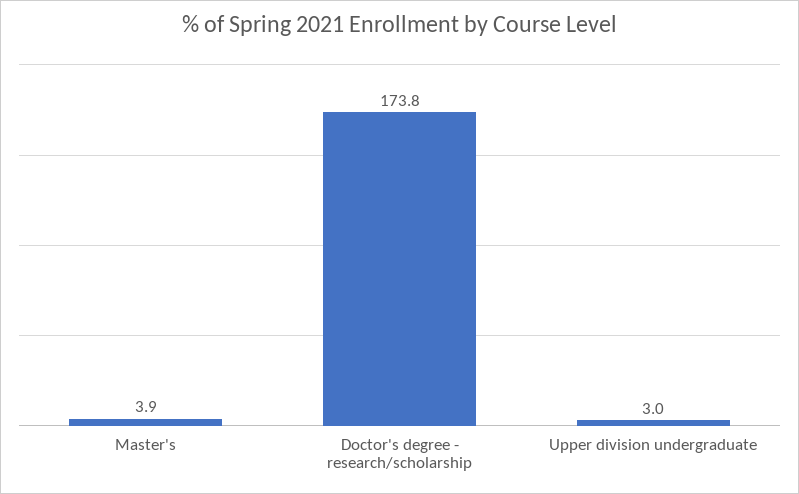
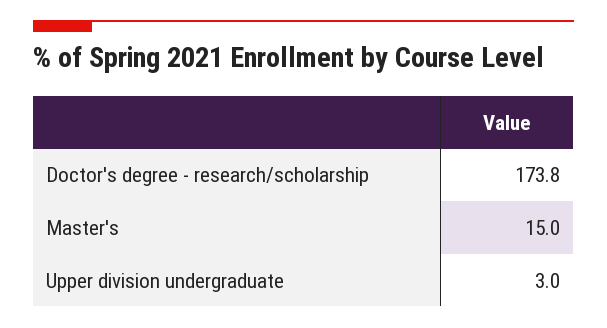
Master's: 3.9 -> 15

